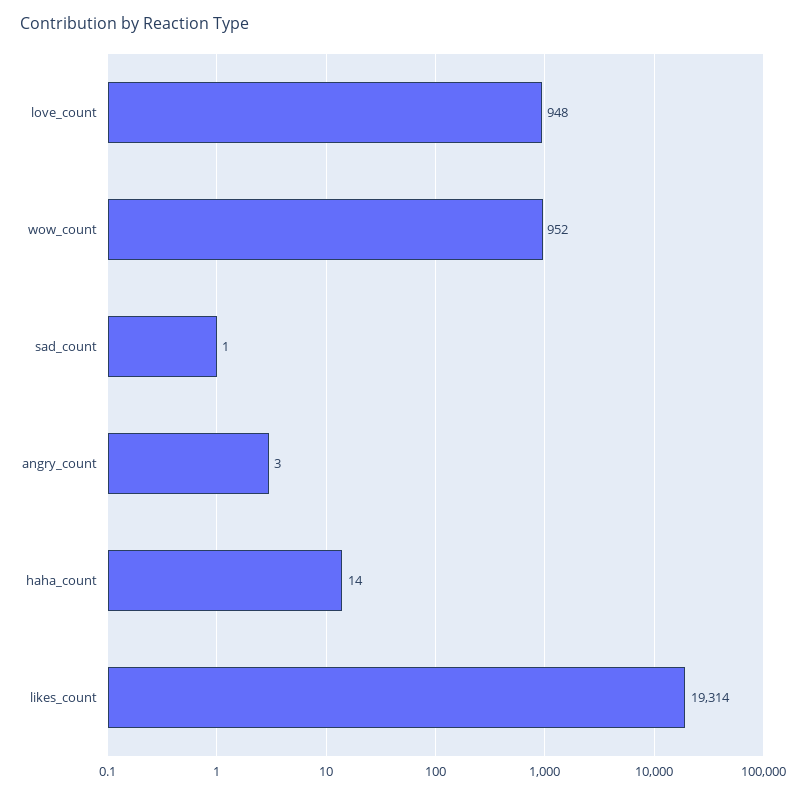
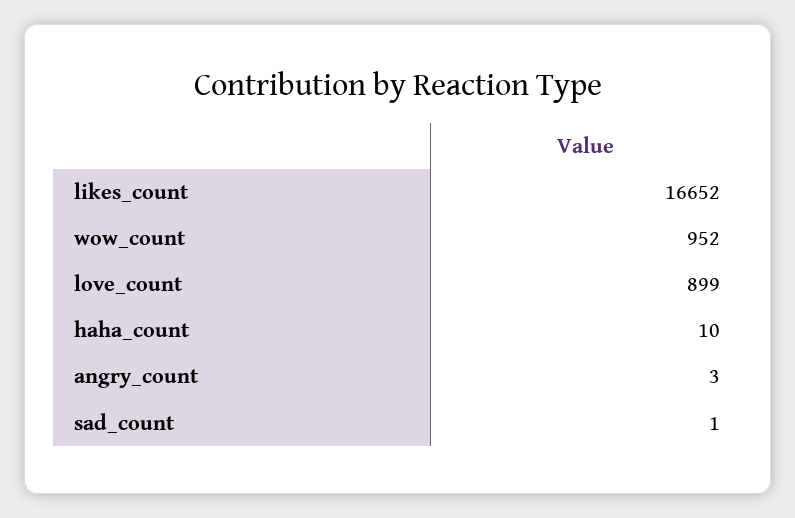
love_count: 948 -> 899
haha_count: 14 -> 10
likes_count: 19314 -> 16652

